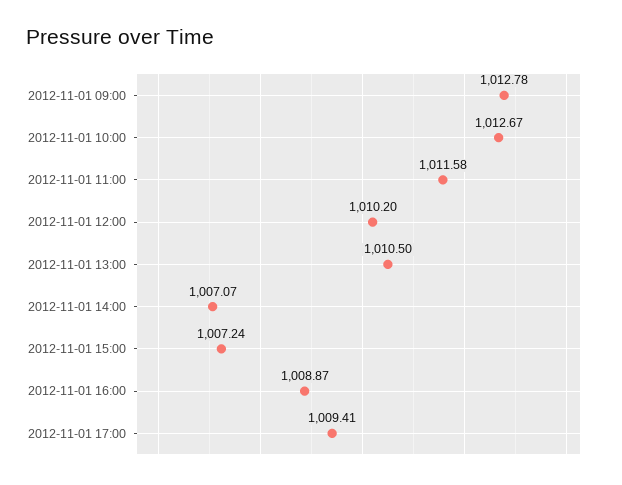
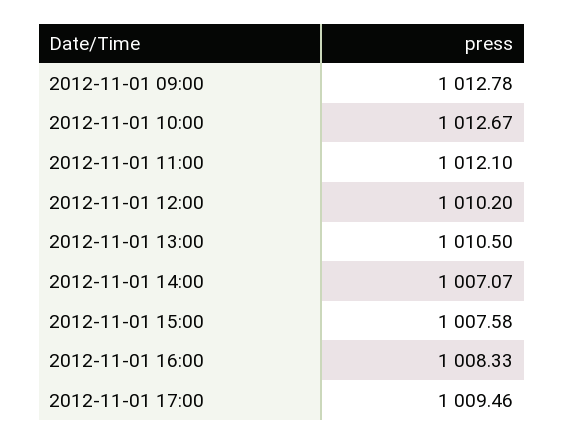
2012-11-01 11:00: 1011.58 -> 1012.1
2012-11-01 15:00: 1007.24 -> 1007.58
2012-11-01 16:00: 1008.87 -> 1008.33
2012-11-01 17:00: 1009.41 -> 1009.46

